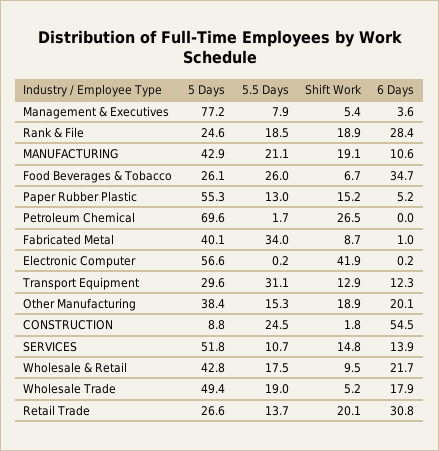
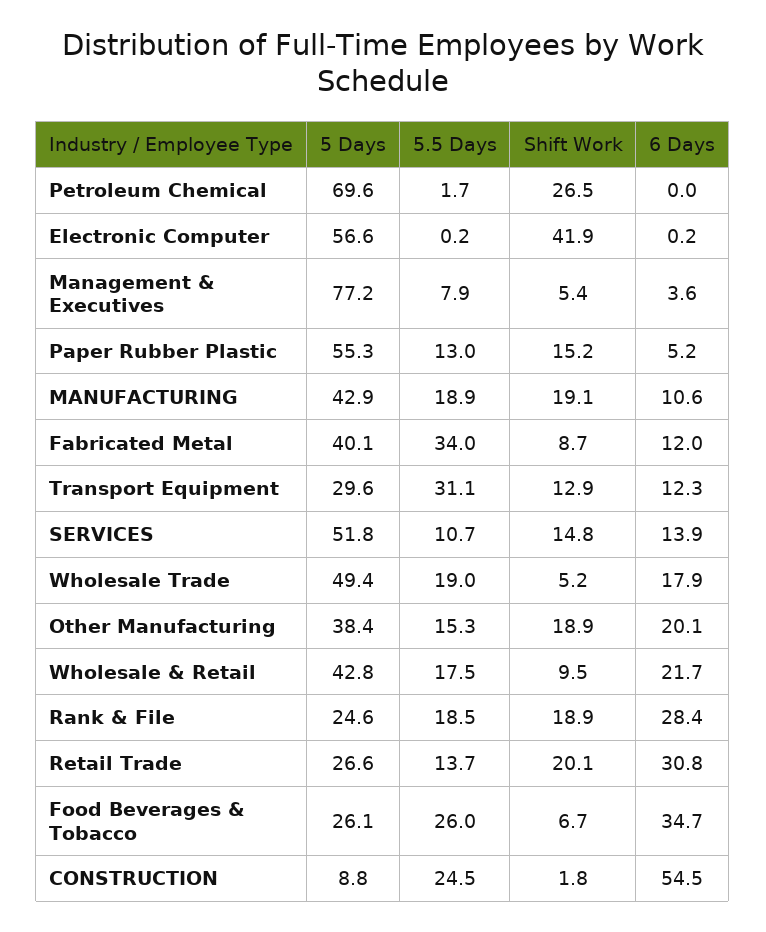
5.5 Days, MANUFACTURING: 21.1 -> 18.9
6 Days, Fabricated Metal: 1 -> 12

